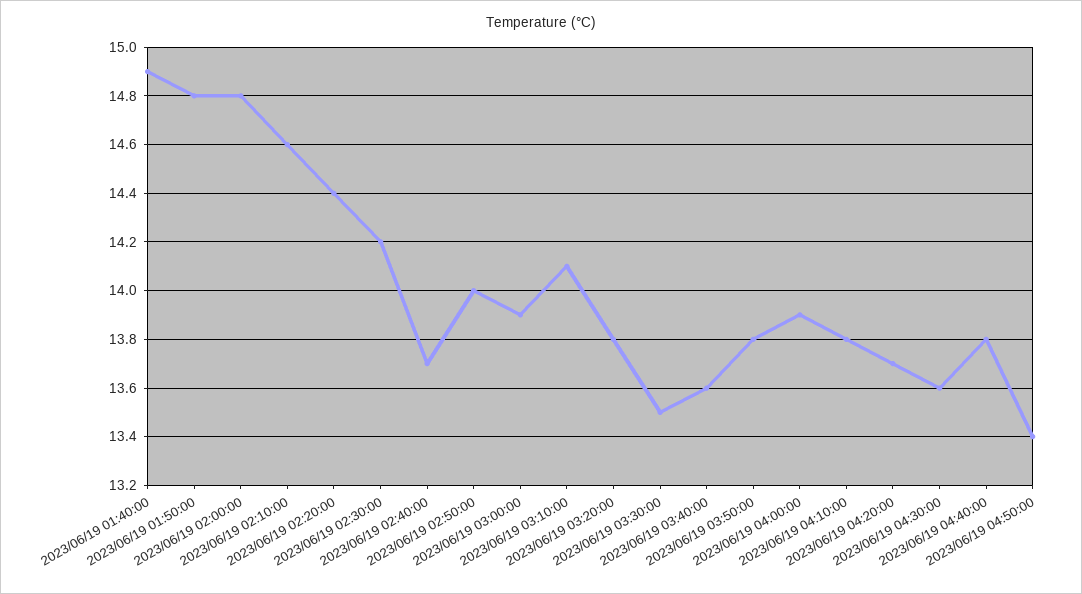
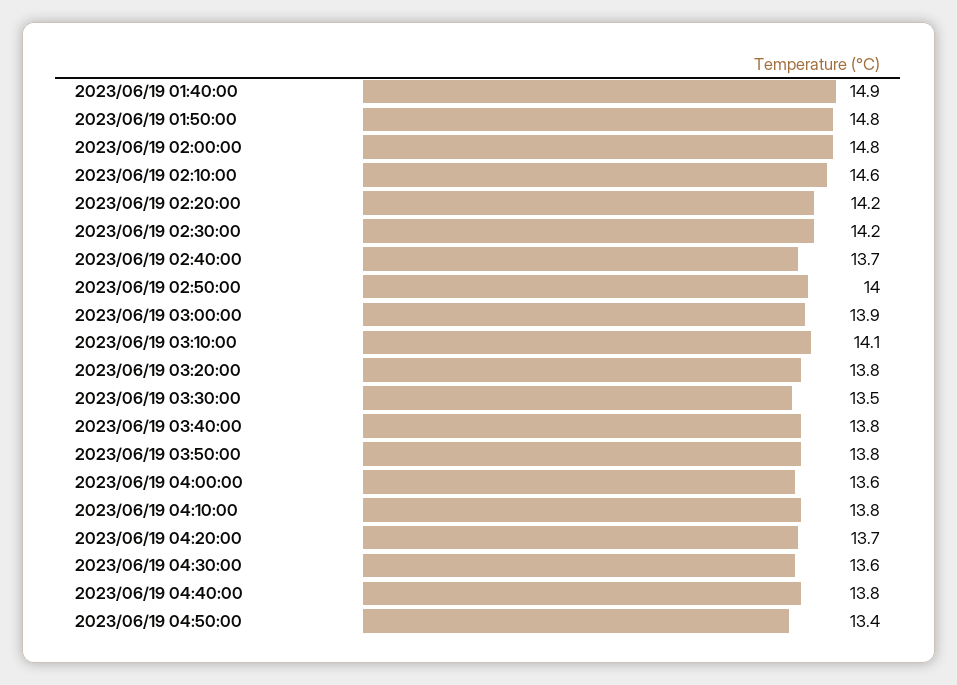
2023/06/19 02:20:00: 14.4 -> 14.2
2023/06/19 03:40:00: 13.6 -> 13.8
2023/06/19 04:00:00: 13.9 -> 13.6

